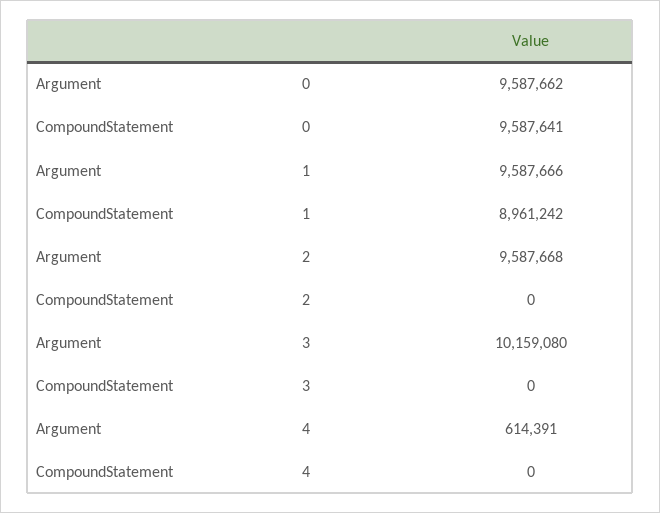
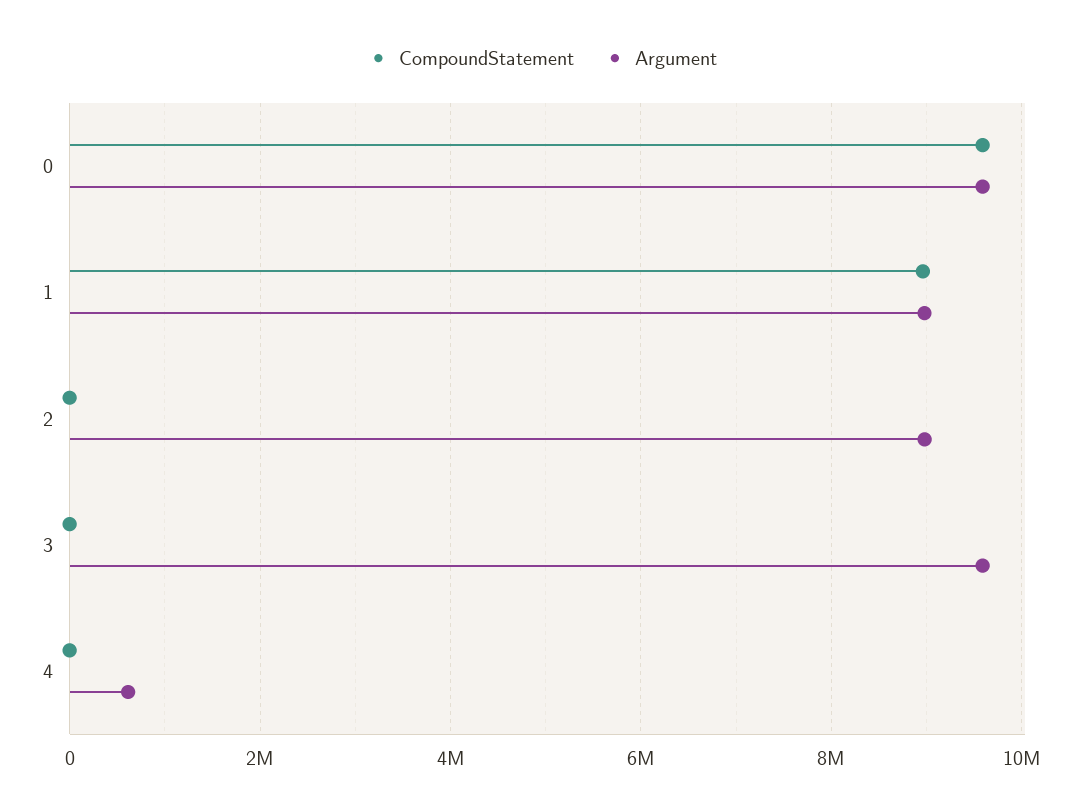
Argument, 1: 9587666 -> 9000000
Argument, 2: 9587668 -> 9000000
Argument, 3: 10159080 -> 9600000

